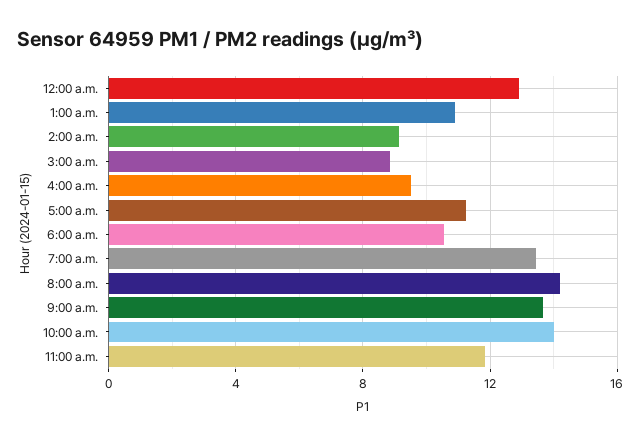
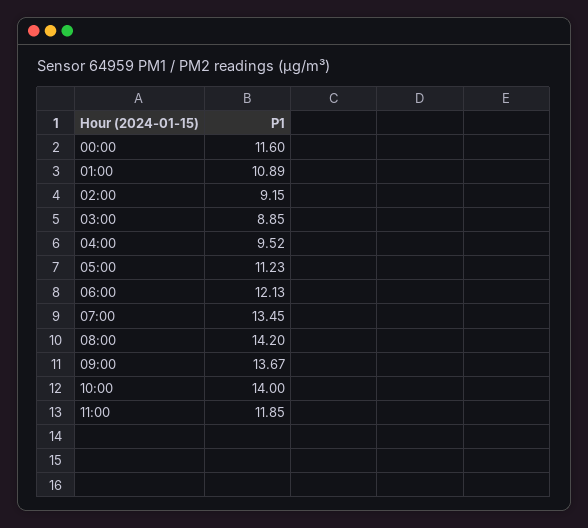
12:00 a.m.: 13 -> 11.6
6:00 a.m.: 10.5 -> 12.13

